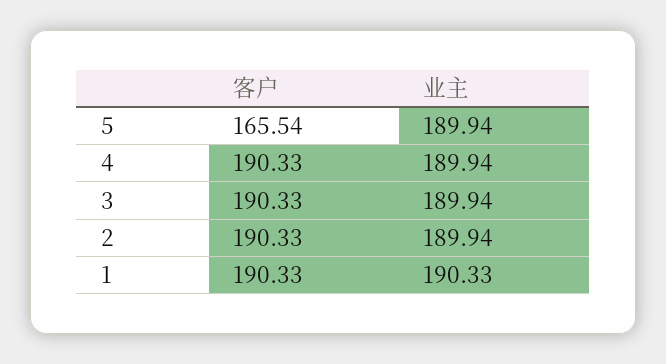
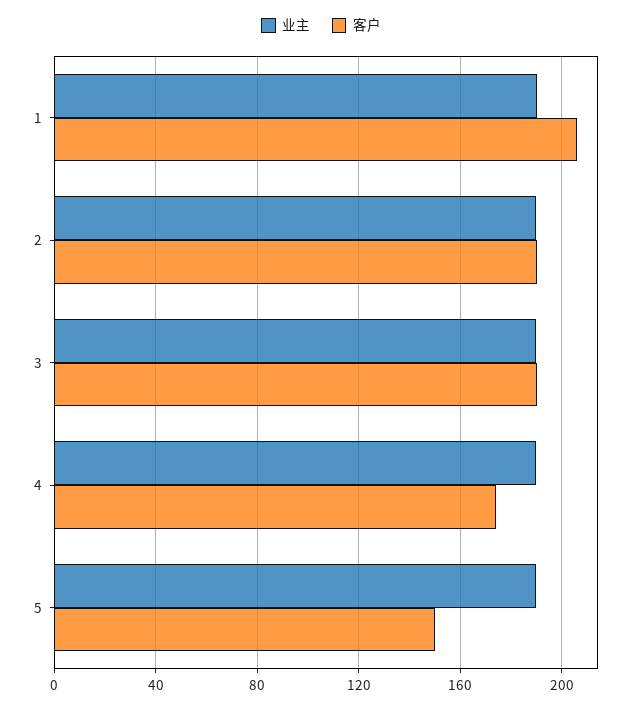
客户, 5: 165.54 -> 150
客户, 4: 190.33 -> 175
客户, 1: 190.33 -> 205

